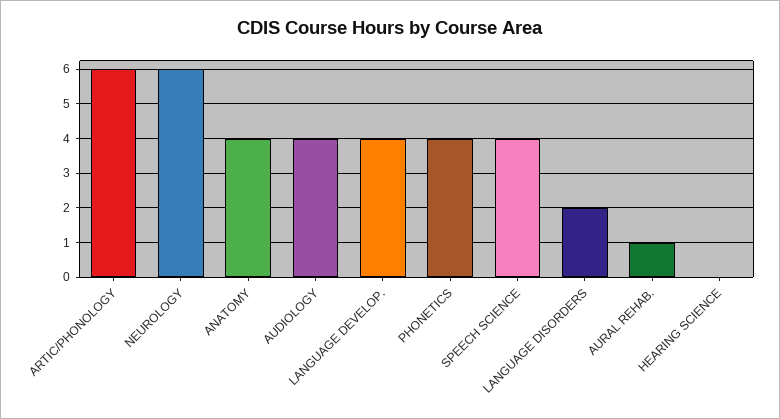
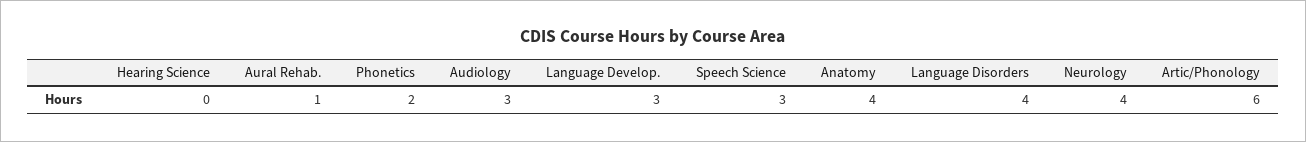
NEUROLOGY: 6 -> 4
AUDIOLOGY: 4 -> 3
LANGUAGE DEVELOP.: 4 -> 3
PHONETICS: 4 -> 2
SPEECH SCIENCE: 4 -> 3
LANGUAGE DISORDERS: 2 -> 4

